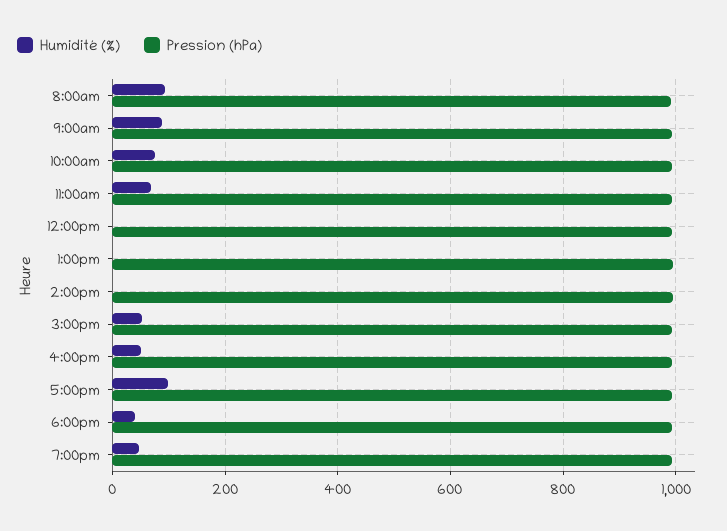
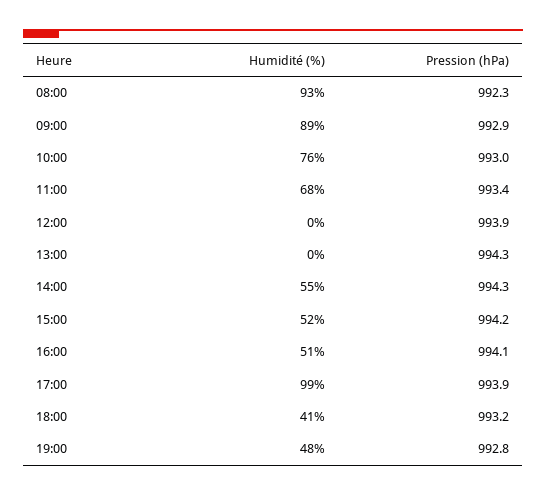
Humidité (%), 2:00pm: 0 -> 55

